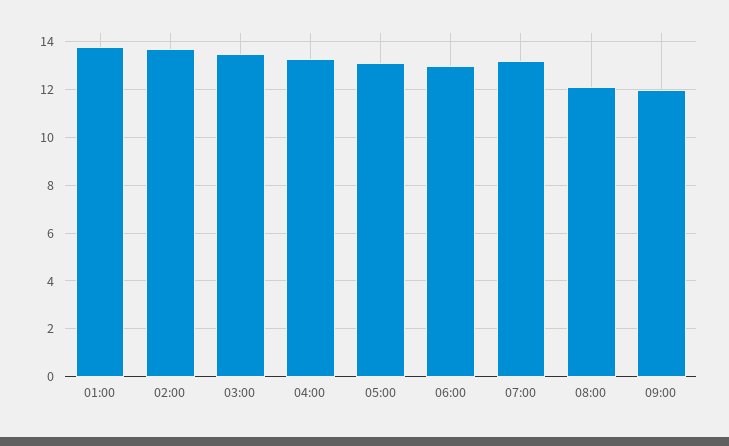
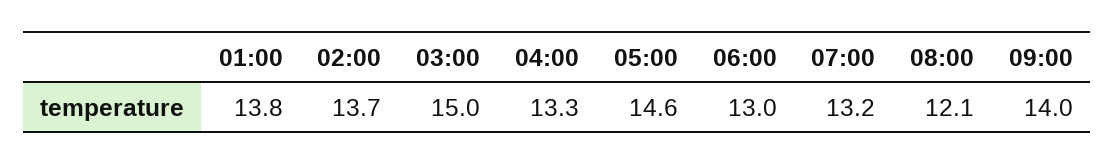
03:00: 13.5 -> 15
05:00: 13 -> 14.6
09:00: 12 -> 14

